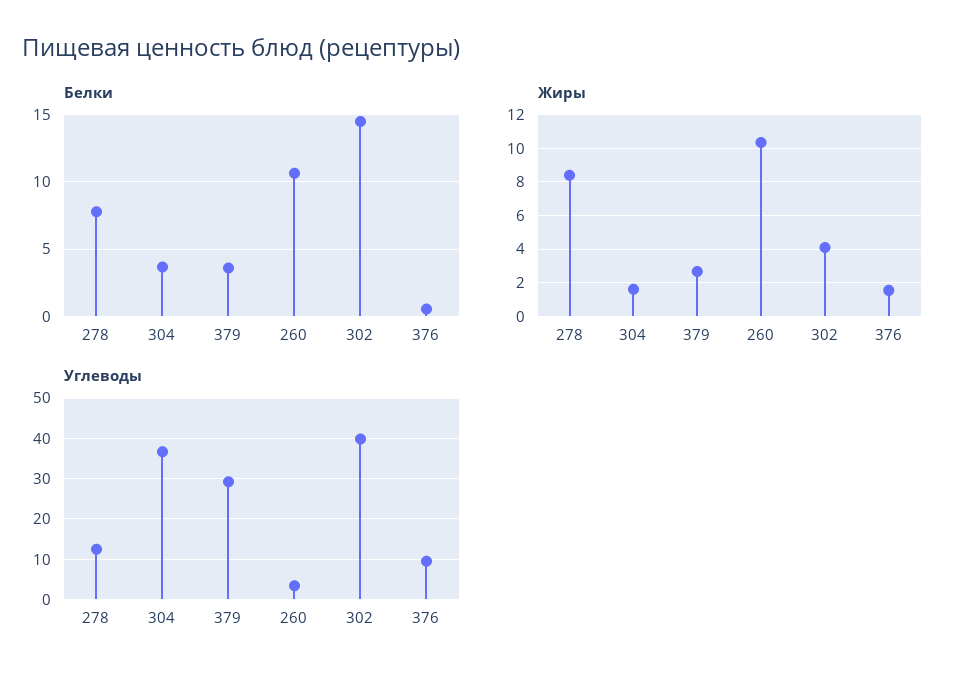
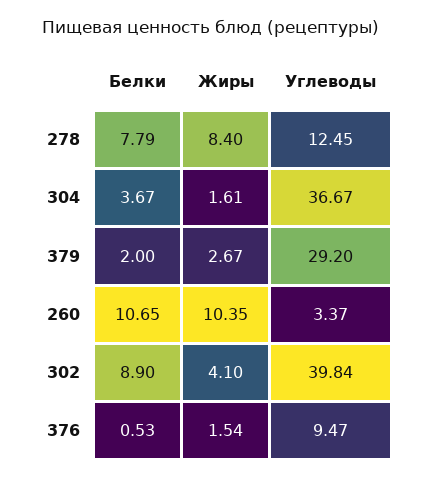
Белки, 379: 3.5 -> 2
Белки, 302: 14.5 -> 8.9

